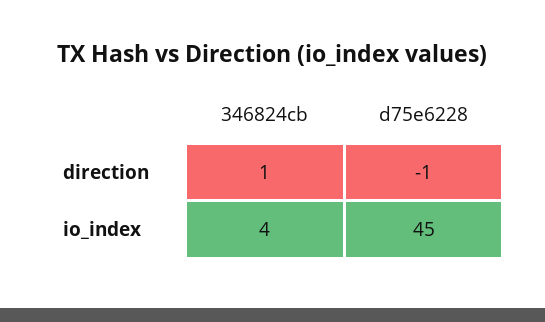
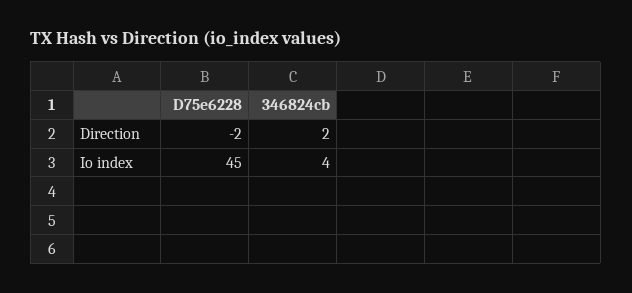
346824cb, direction: 1 -> 2
d75e6228, direction: -1 -> -2

